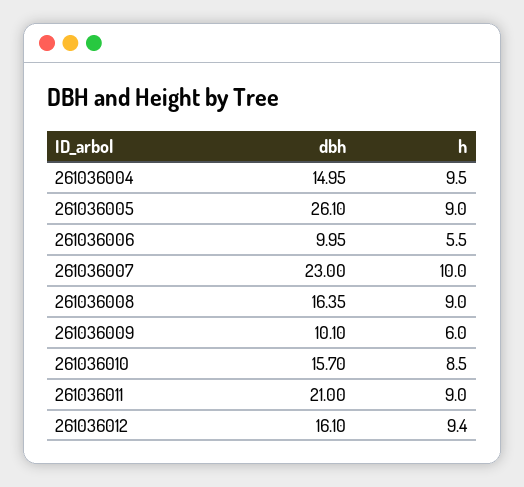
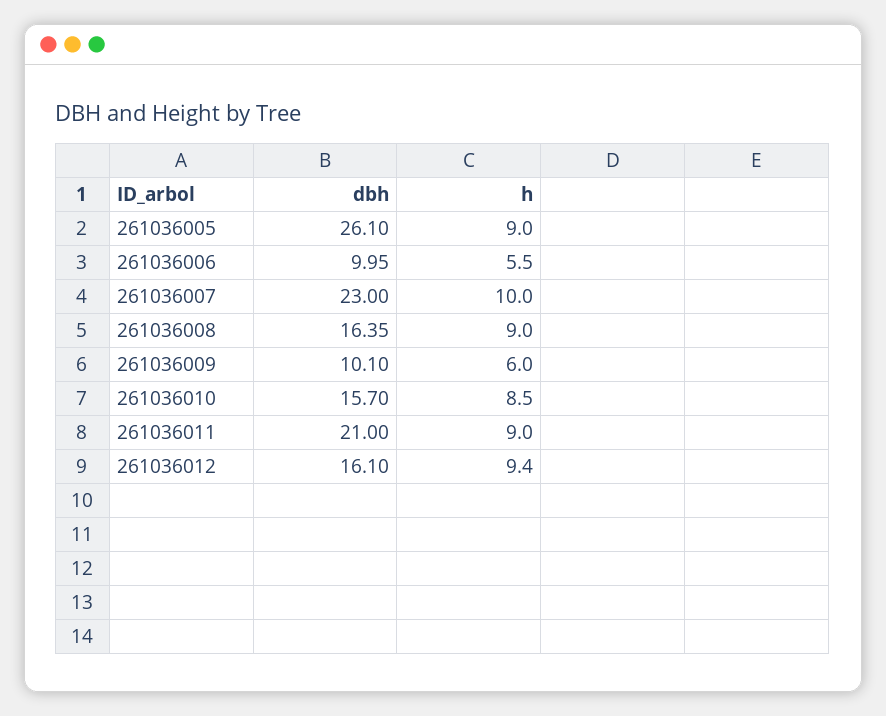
dbh, 261036004: 14.95 -> none
h, 261036004: 9.5 -> none

